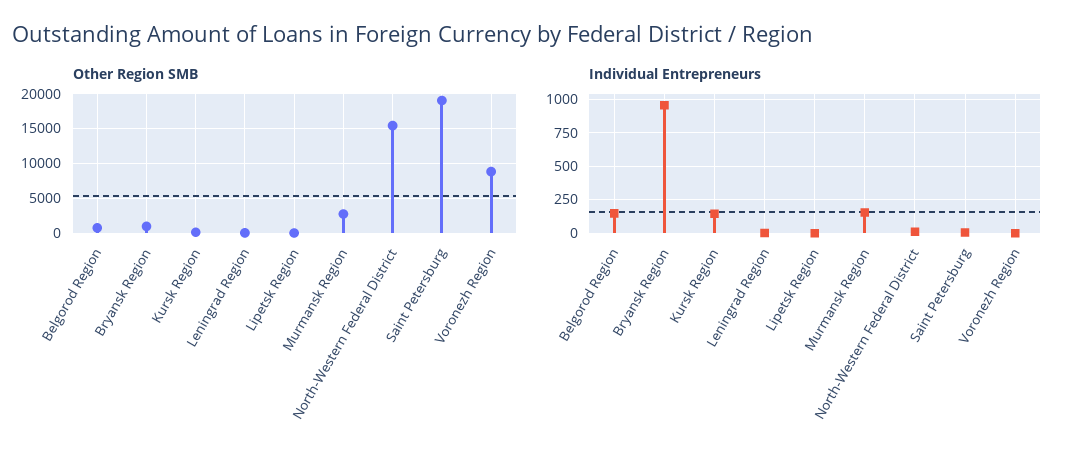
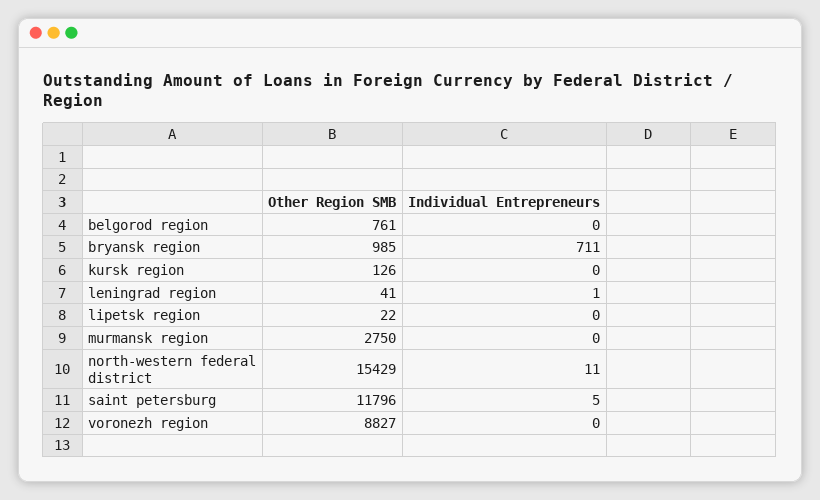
Other Region SMB, Saint Petersburg: 19000 -> 11796
Individual Entrepreneurs, Belgorod Region: 150 -> 0
Individual Entrepreneurs, Bryansk Region: 950 -> 711
Individual Entrepreneurs, Kursk Region: 150 -> 0
Individual Entrepreneurs, Murmansk Region: 150 -> 0

